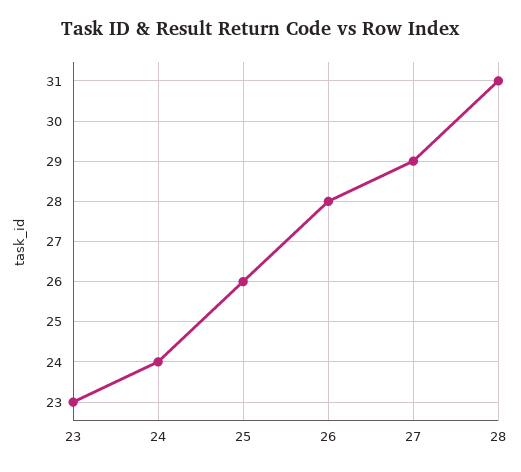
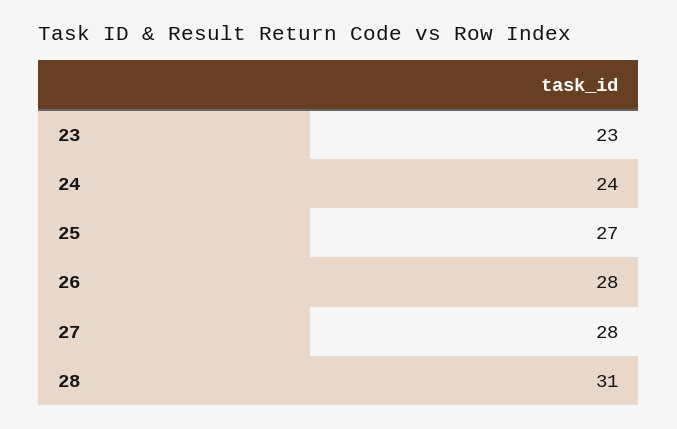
25: 26 -> 27
27: 29 -> 28

